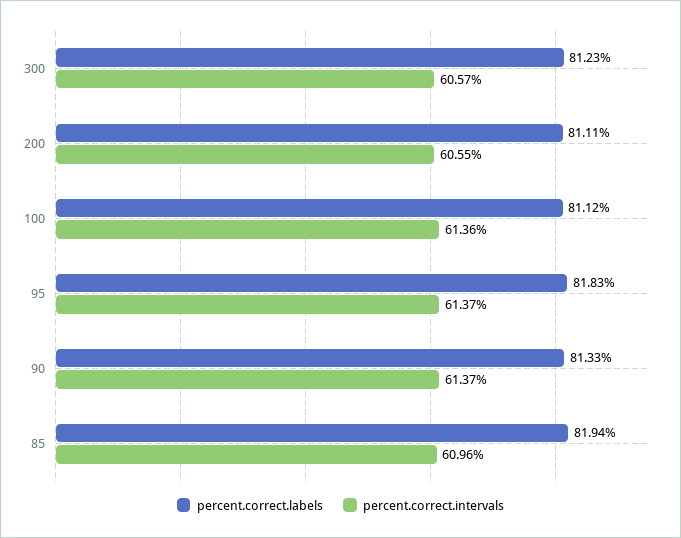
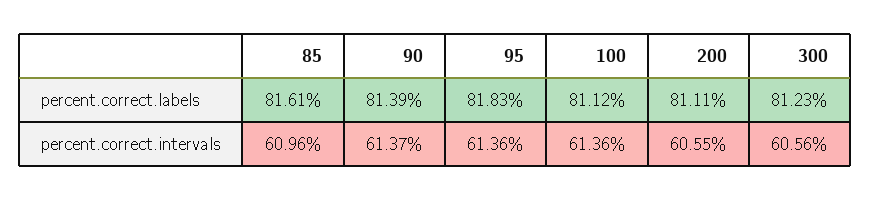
percent.correct.intervals, 300: 60.57 -> 60.56
percent.correct.intervals, 95: 61.37 -> 61.36
percent.correct.labels, 90: 81.33 -> 81.39
percent.correct.labels, 85: 81.94 -> 81.61

